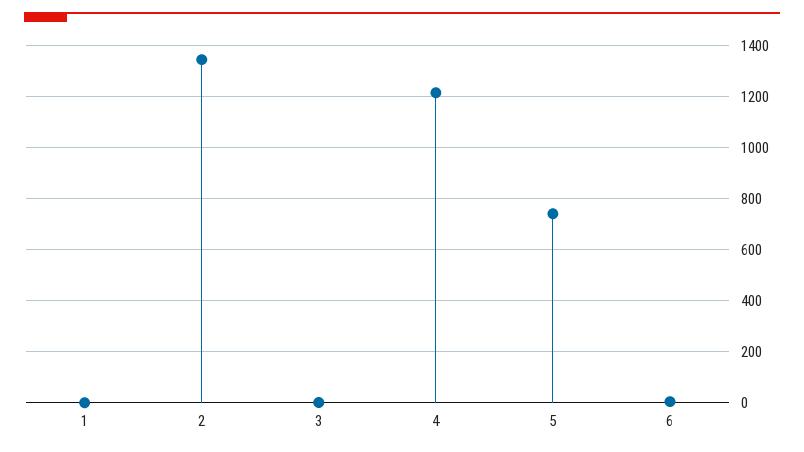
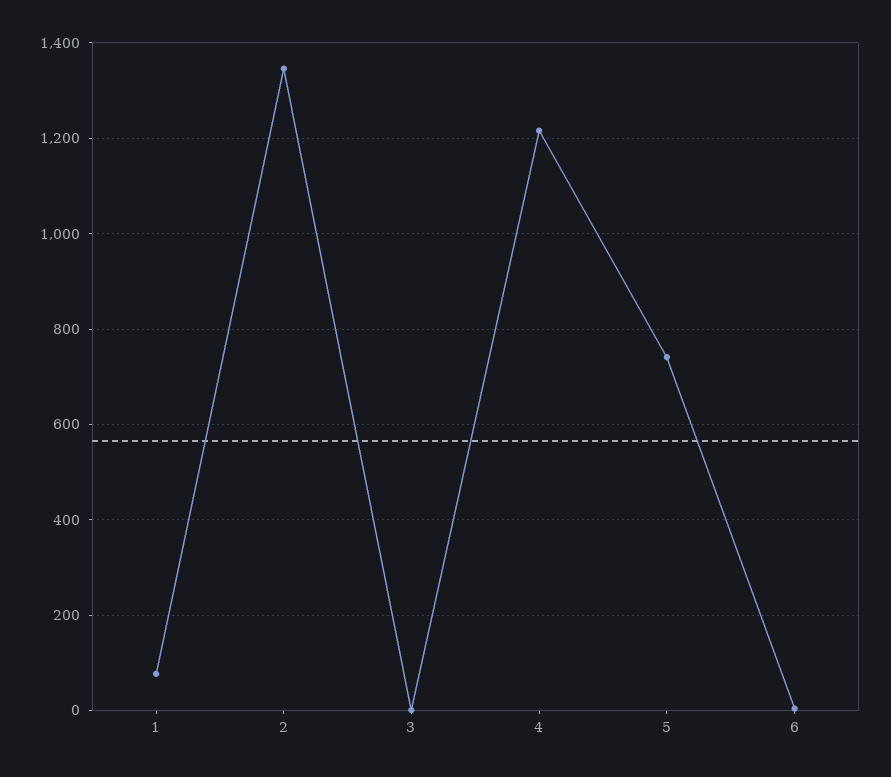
1: 0 -> 80

